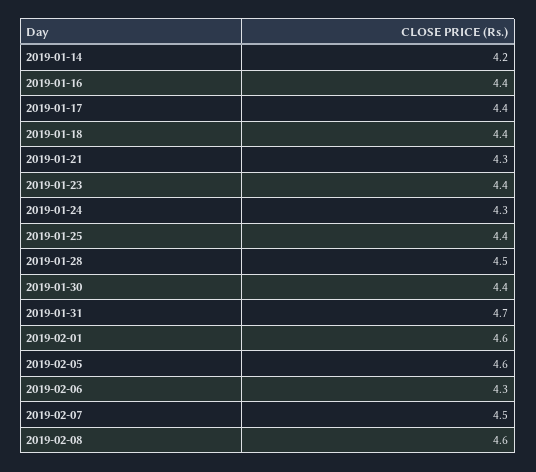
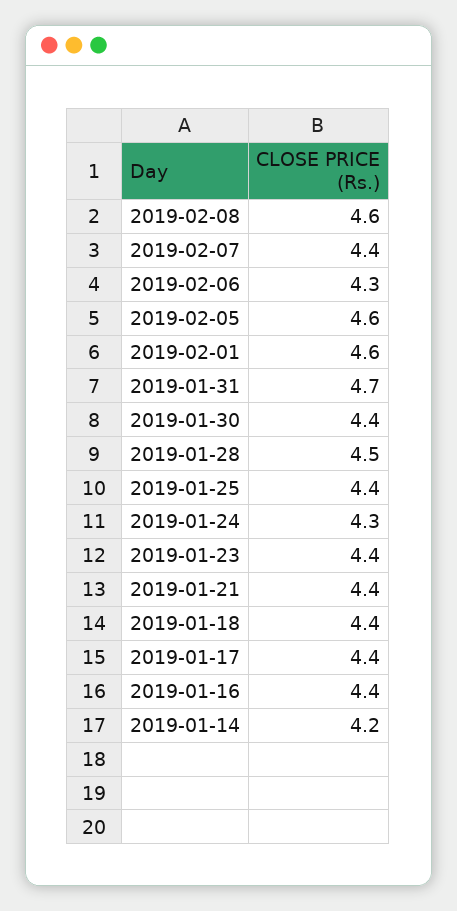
2019-01-21: 4.3 -> 4.4
2019-02-07: 4.5 -> 4.4

